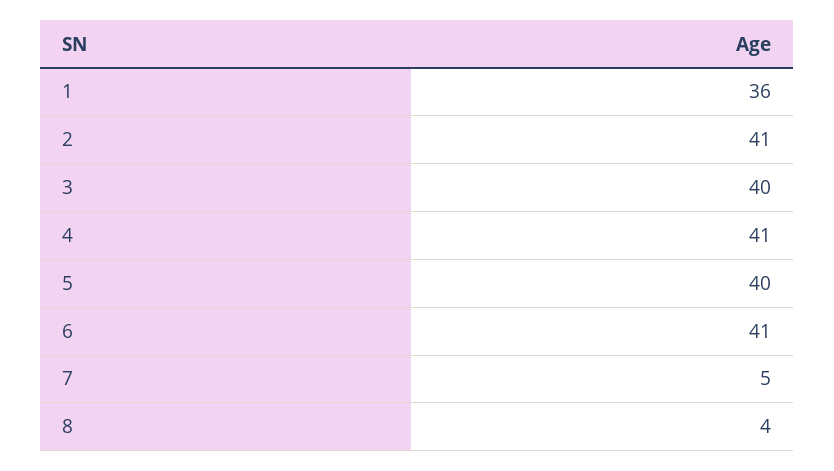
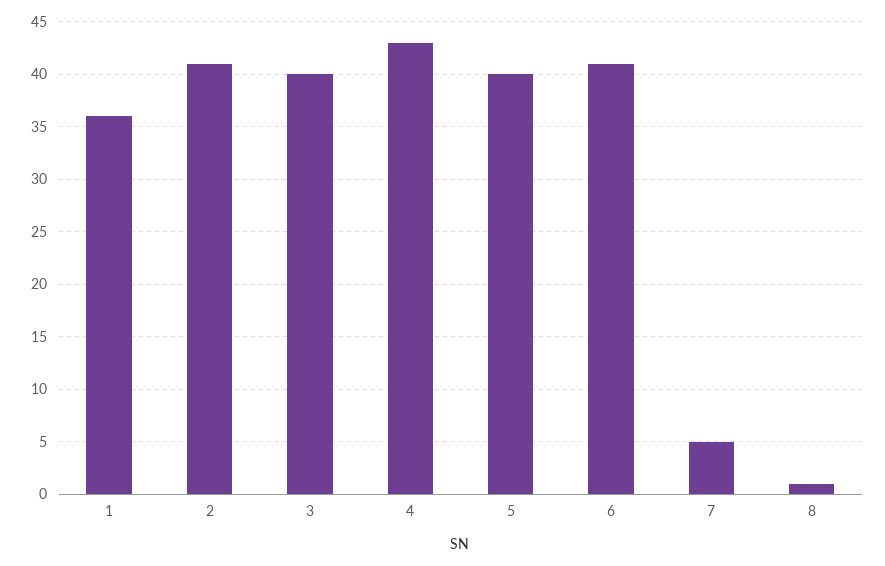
4: 41 -> 43
8: 4 -> 1

